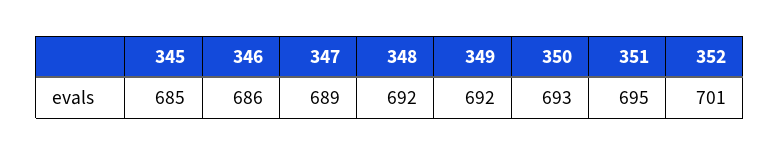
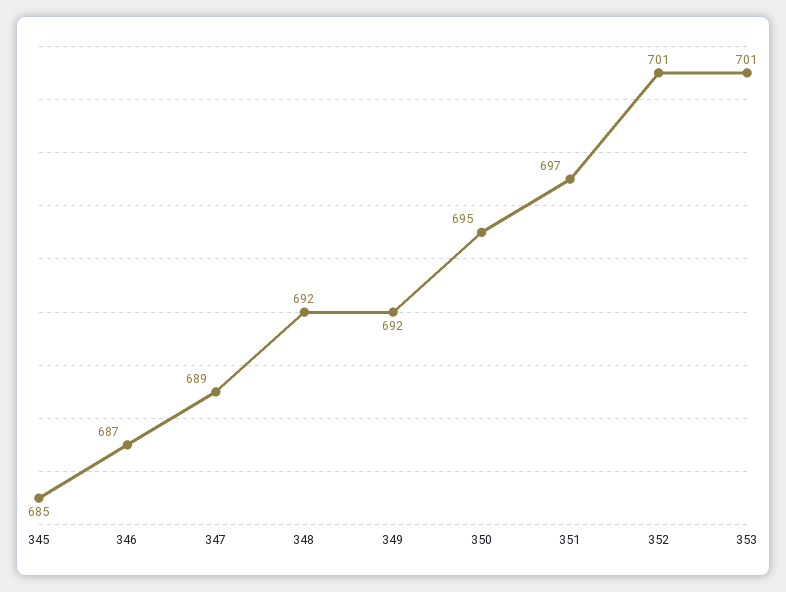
346: 686 -> 687
350: 693 -> 695
351: 695 -> 697
353: none -> 701

